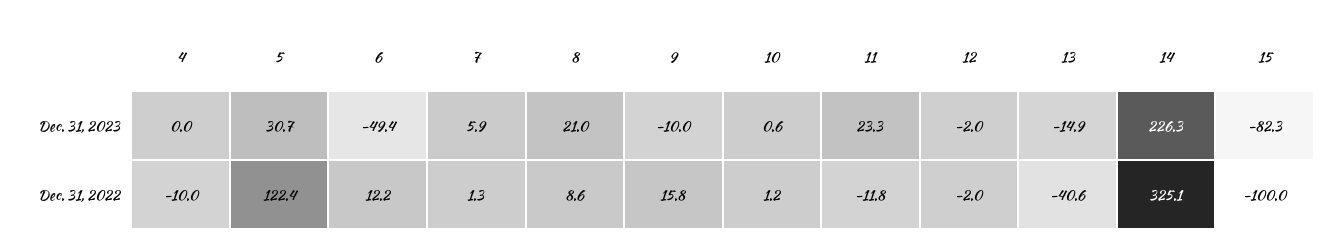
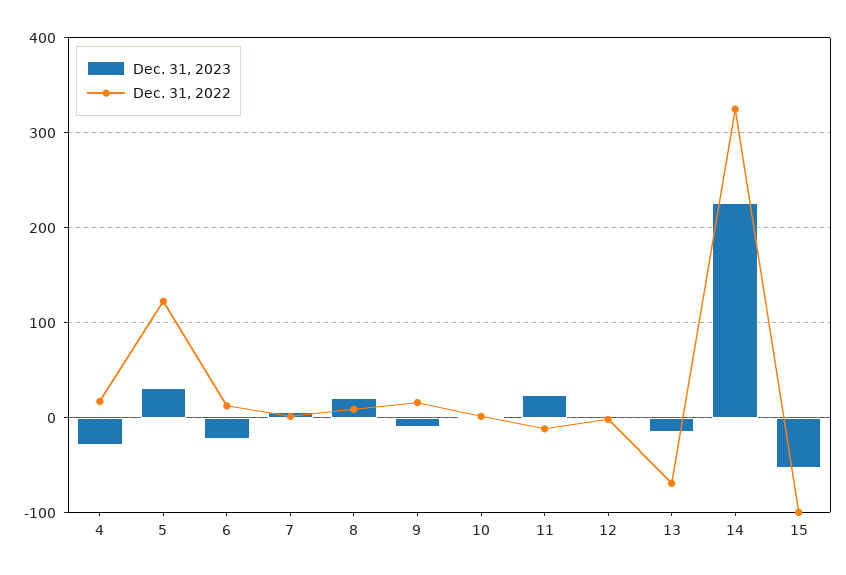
Dec. 31, 2023, 4: 0 -> -30
Dec. 31, 2023, 6: -49.4 -> -20
Dec. 31, 2023, 15: -82.3 -> -50
Dec. 31, 2022, 4: -10 -> 20
Dec. 31, 2022, 13: -40.6 -> -70

